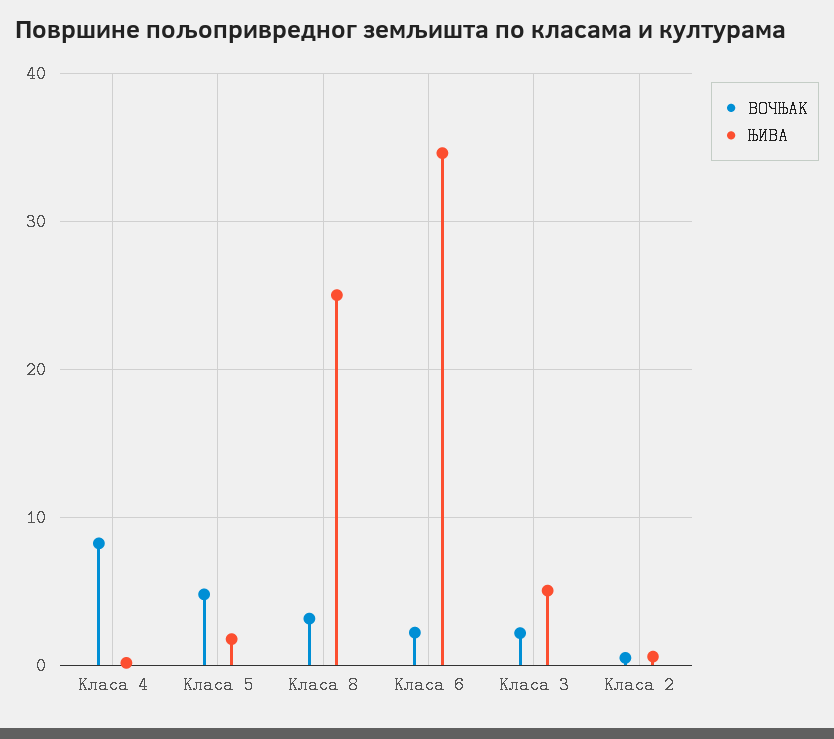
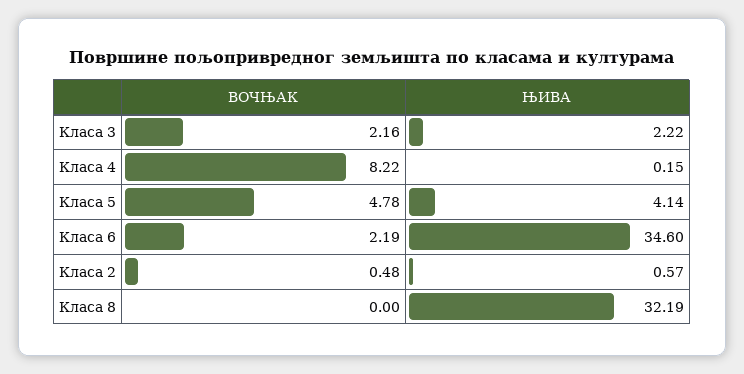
ЊИВА, Класа 5: 2 -> 4.14
ВОЧЊАК, Класа 8: 3 -> 0
ЊИВА, Класа 8: 25 -> 32.19
ЊИВА, Класа 3: 5 -> 2.22

